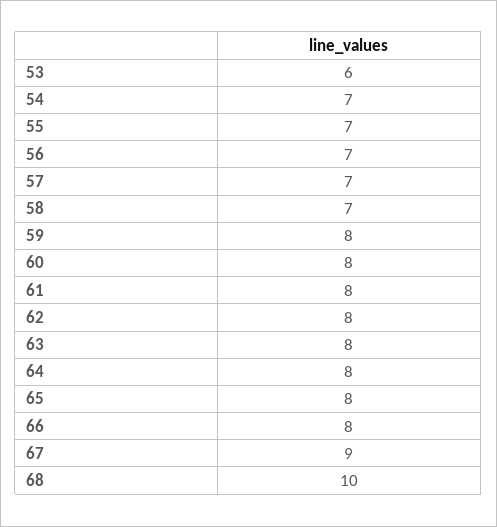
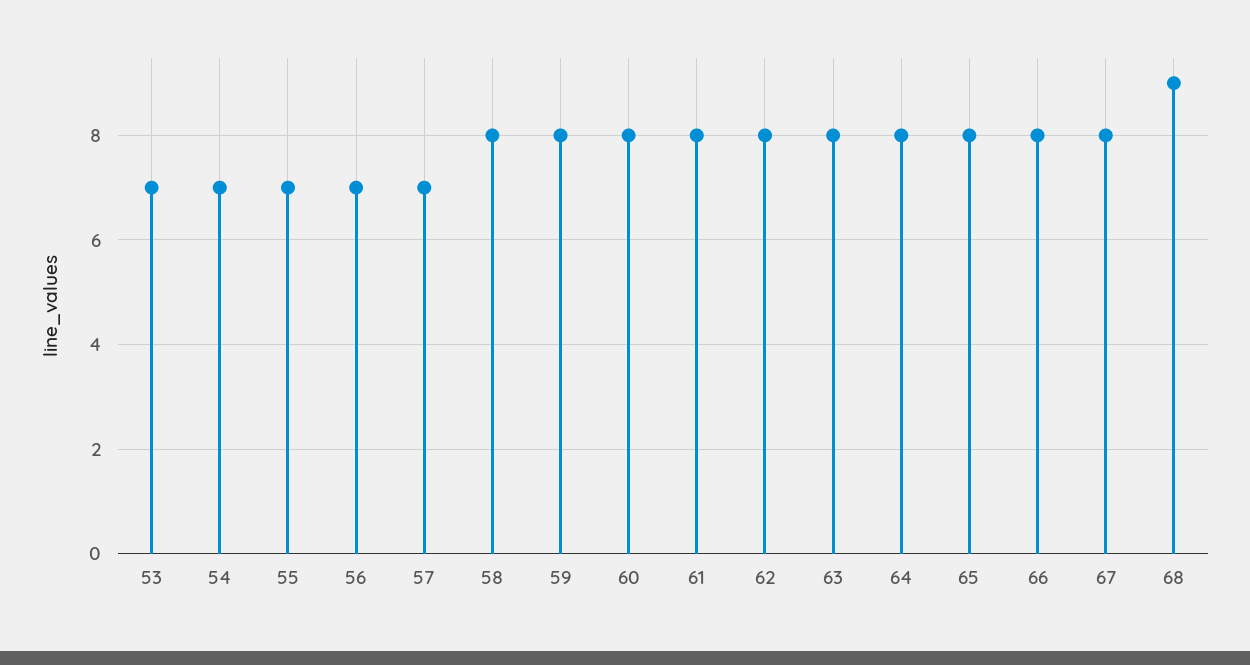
53: 6 -> 7
58: 7 -> 8
67: 9 -> 8
68: 10 -> 9

